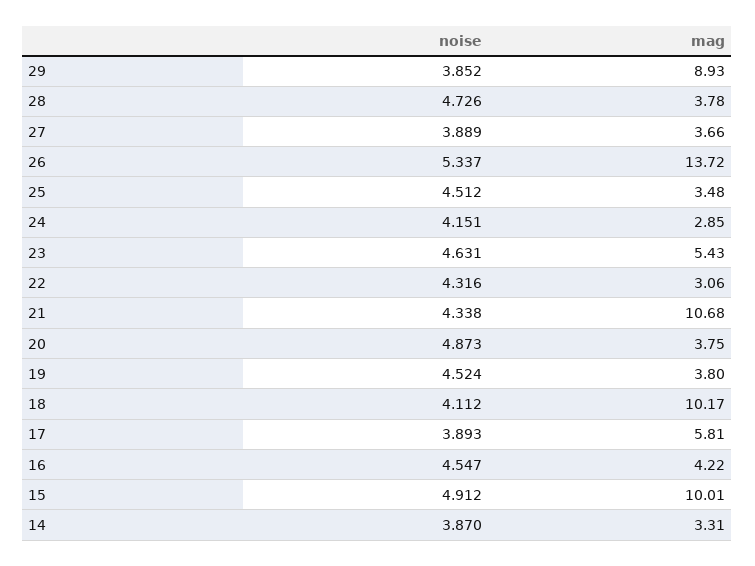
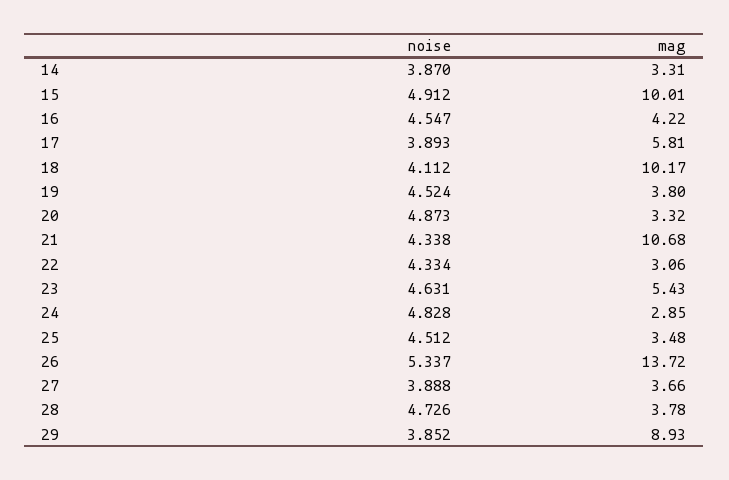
noise, 27: 3.889 -> 3.888
noise, 24: 4.151 -> 4.828
noise, 22: 4.316 -> 4.334
mag, 20: 3.75 -> 3.32

